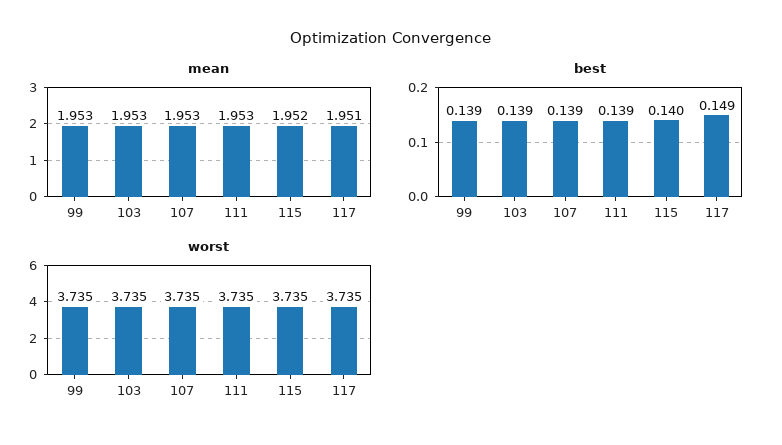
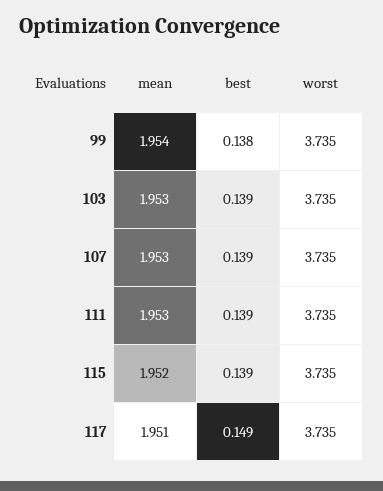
mean, 99: 1.953 -> 1.954
best, 99: 0.139 -> 0.138
best, 115: 0.14 -> 0.139

